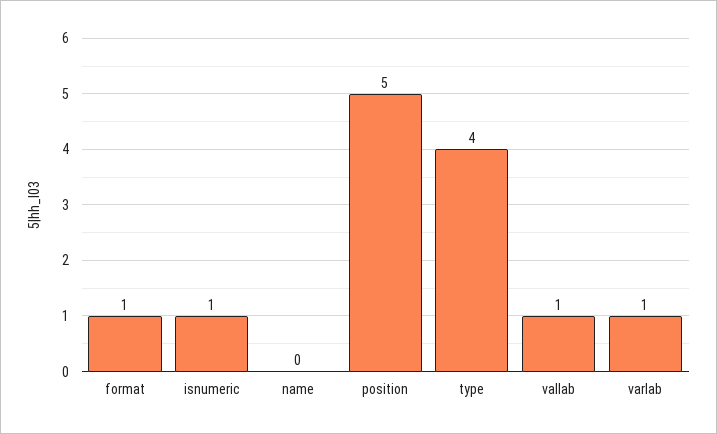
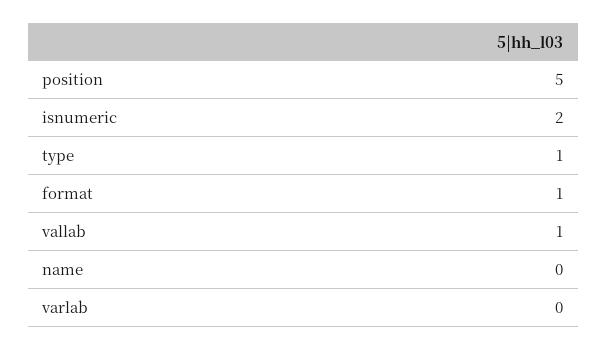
isnumeric: 1 -> 2
type: 4 -> 1
varlab: 1 -> 0

